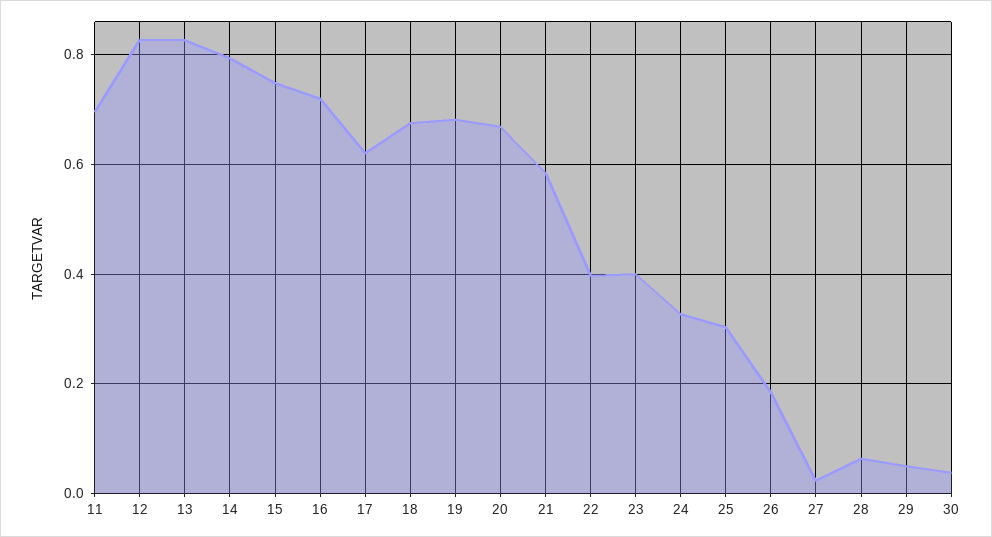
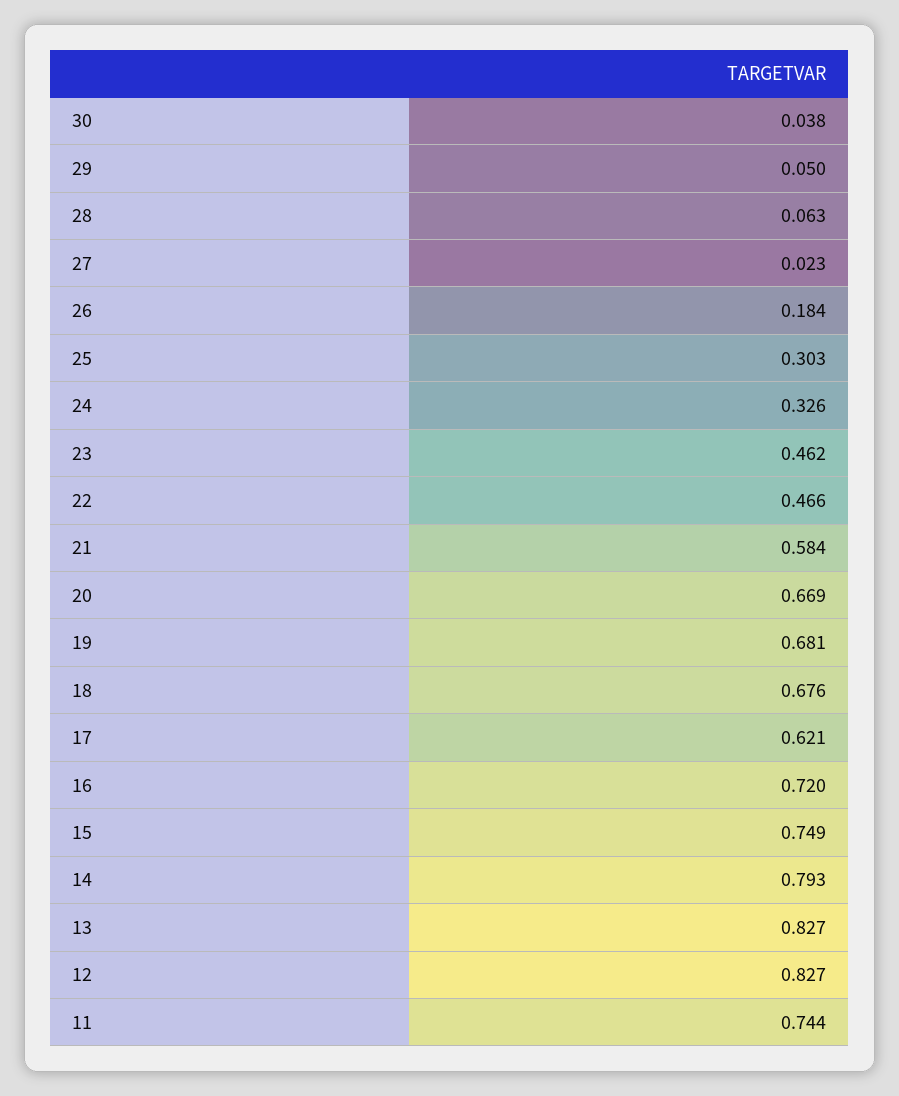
11: 0.7 -> 0.744
22: 0.4 -> 0.466
23: 0.4 -> 0.462

